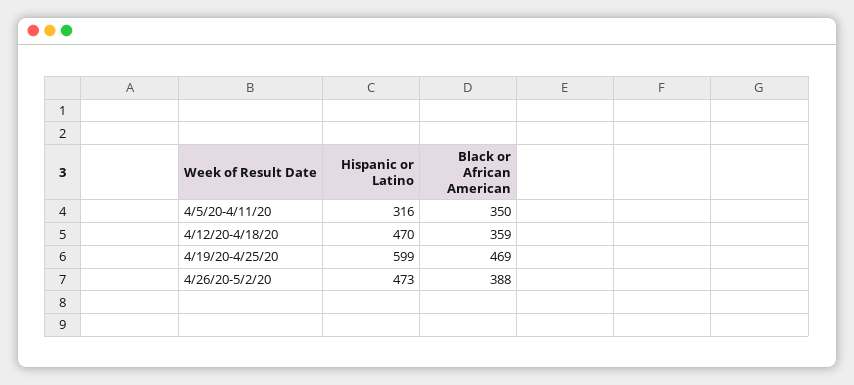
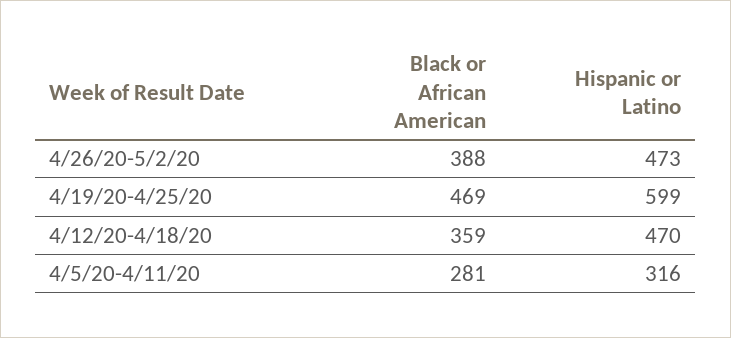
Black or African American, 4/5/20-4/11/20: 350 -> 281

